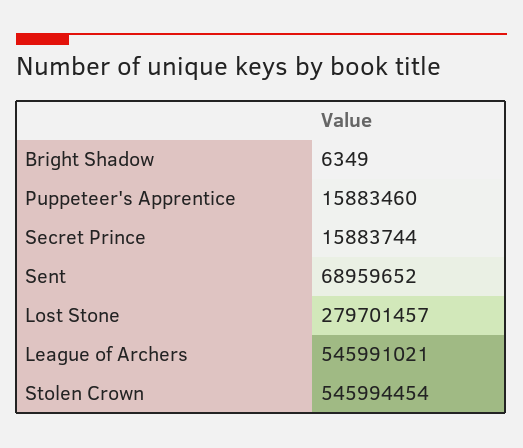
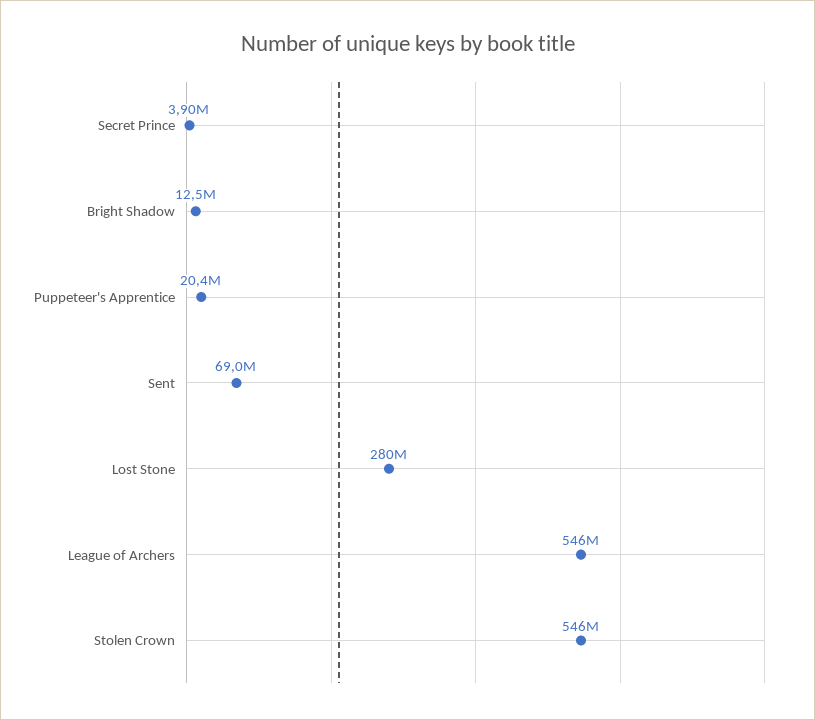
Bright Shadow: 6349 -> 12500000
Puppeteer's Apprentice: 15883460 -> 20400000
Secret Prince: 15883744 -> 3900000

